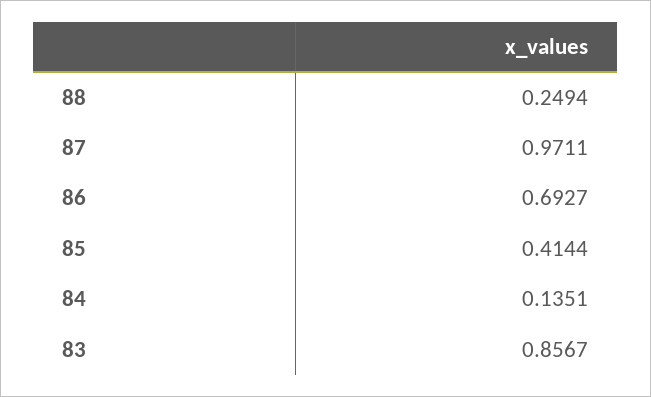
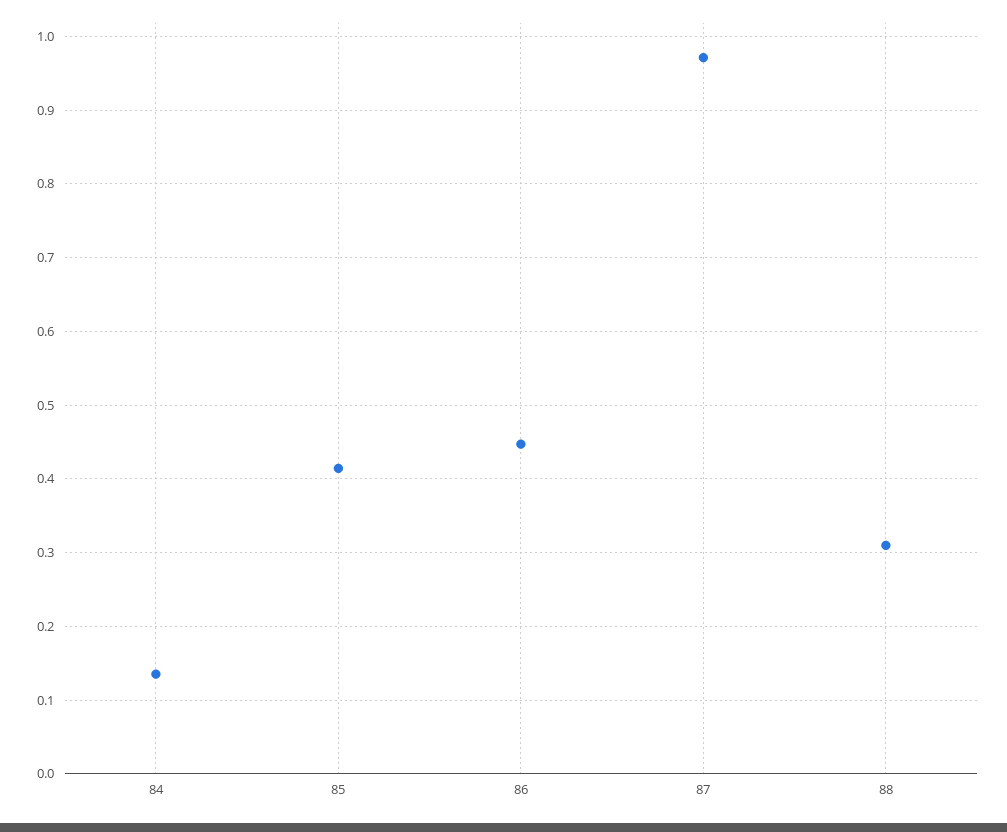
88: 0.2494 -> 0.31
86: 0.6927 -> 0.45
83: 0.8567 -> none

